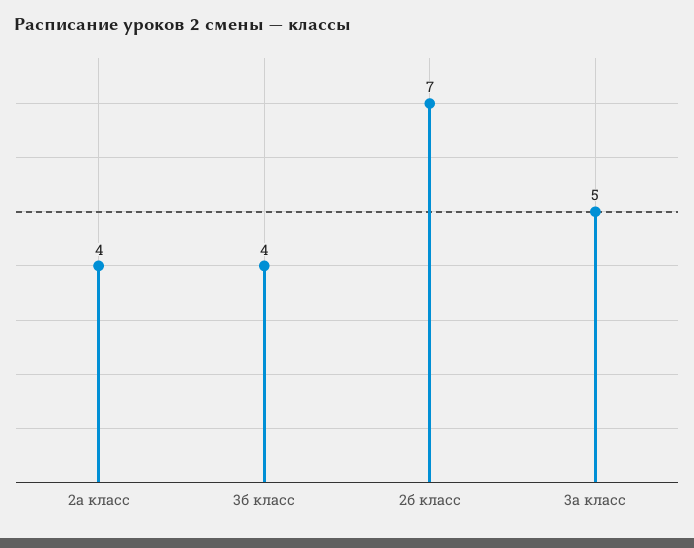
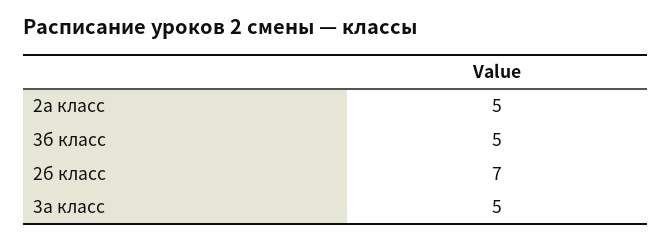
2а класс: 4 -> 5
3б класс: 4 -> 5

